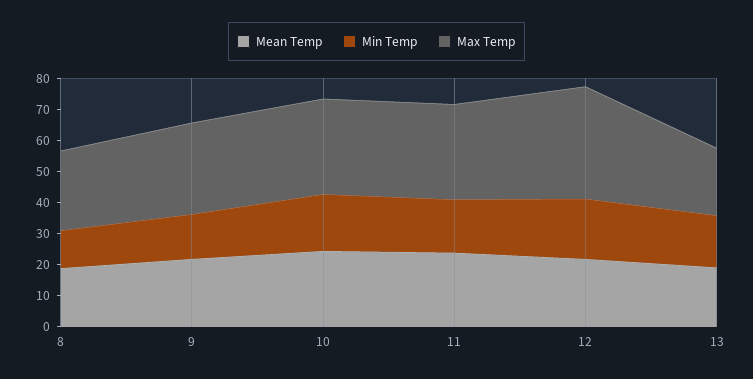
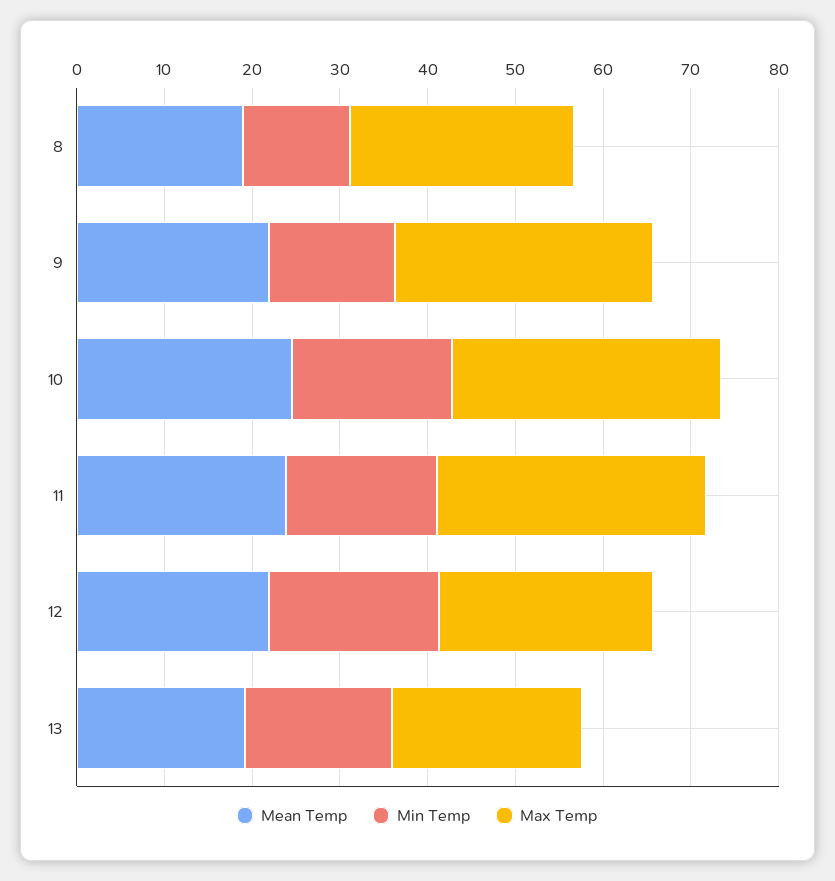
Max Temp, 12: 35 -> 24

